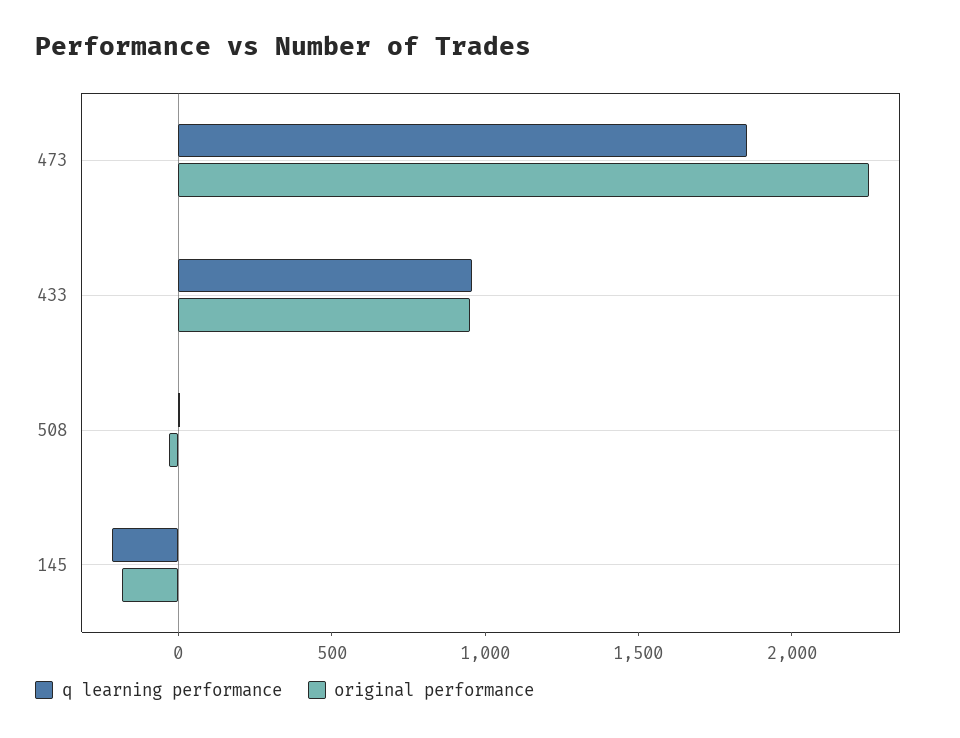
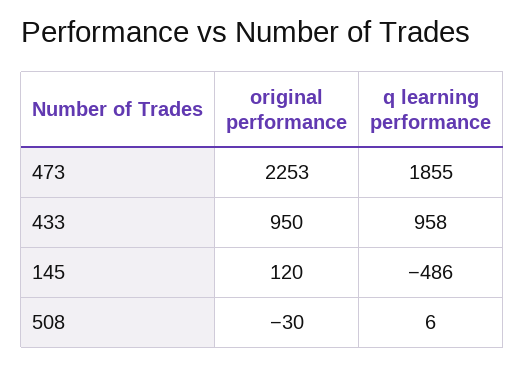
q learning performance, 145: -200 -> -486
original performance, 145: -200 -> 120

